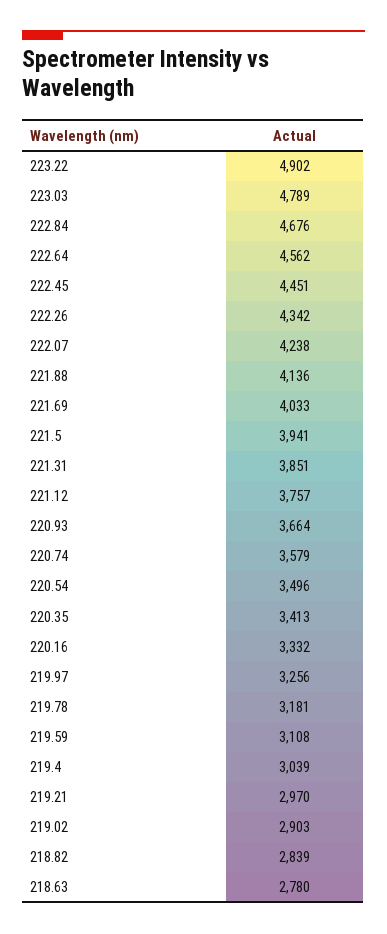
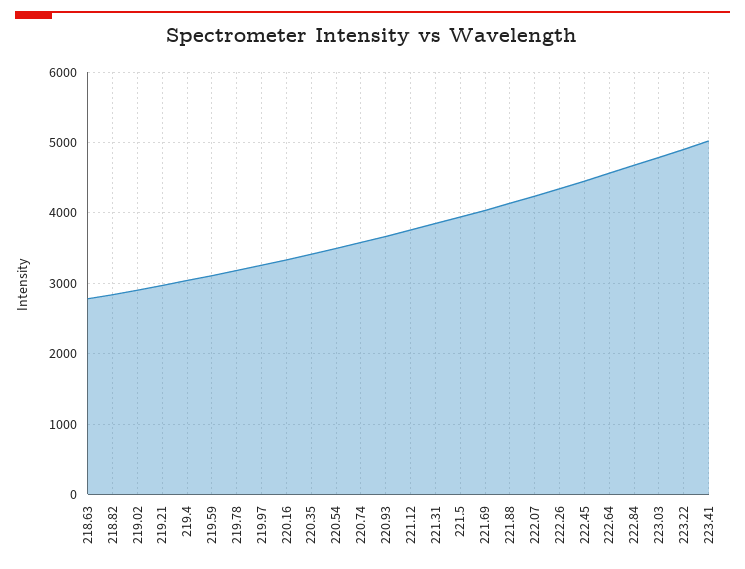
223.41: none -> 5000

